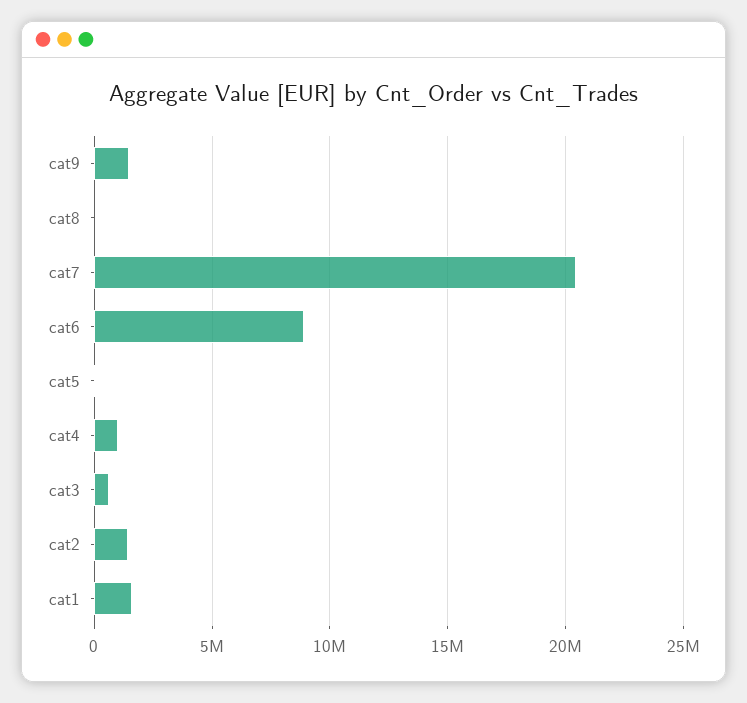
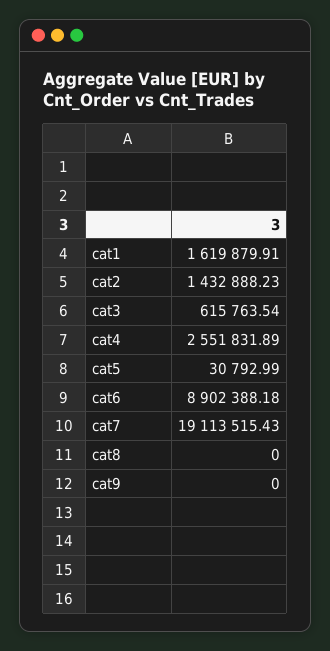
cat9: 1500000 -> 0
cat7: 20500000 -> 19113515.43
cat4: 1000000 -> 2551831.89

